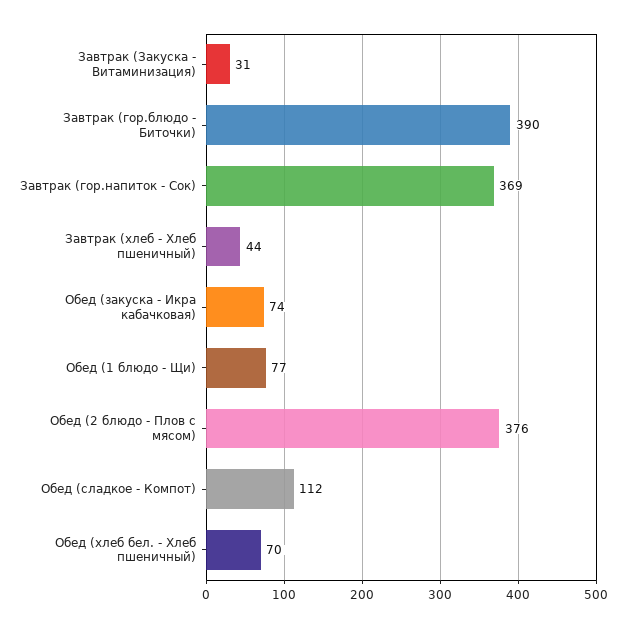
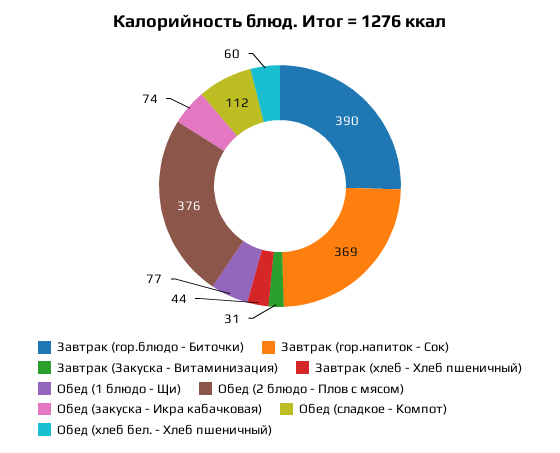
Обед (хлеб бел. - Хлеб пшеничный): 70 -> 60

